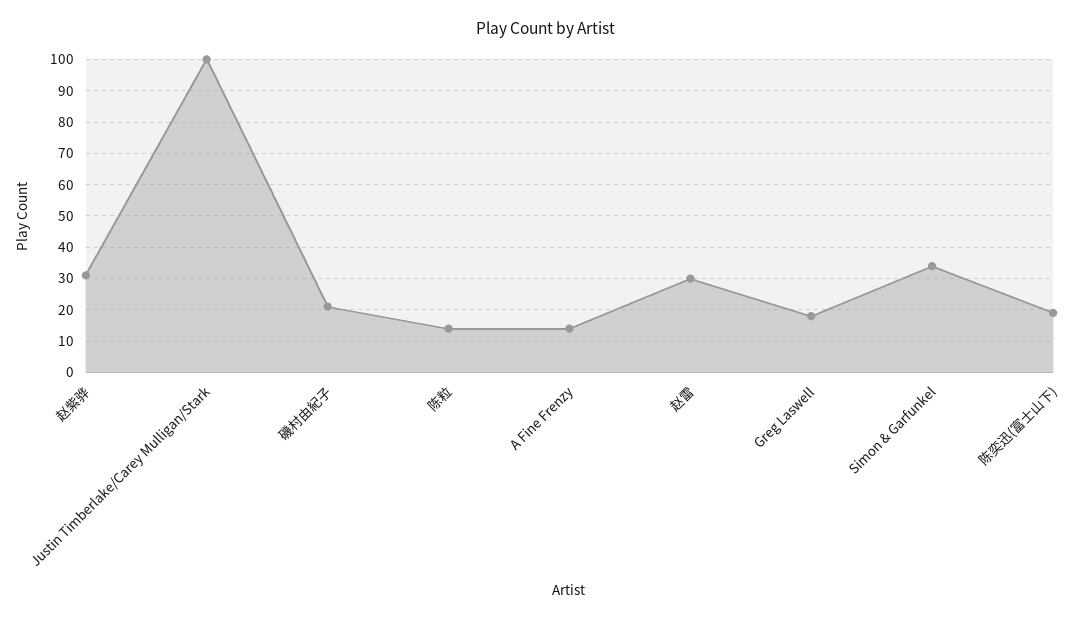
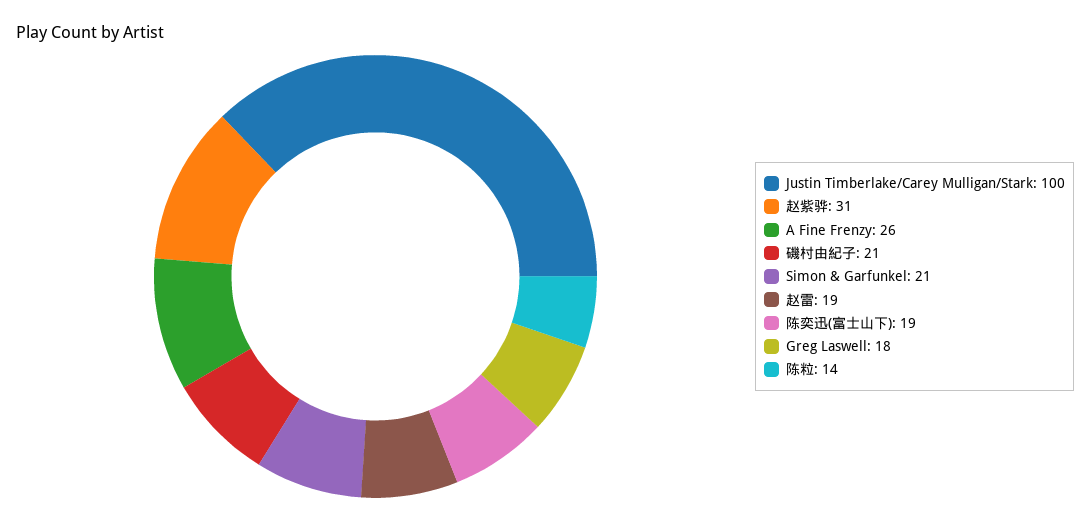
A Fine Frenzy: 15 -> 26
赵雷: 30 -> 19
Simon & Garfunkel: 35 -> 21

